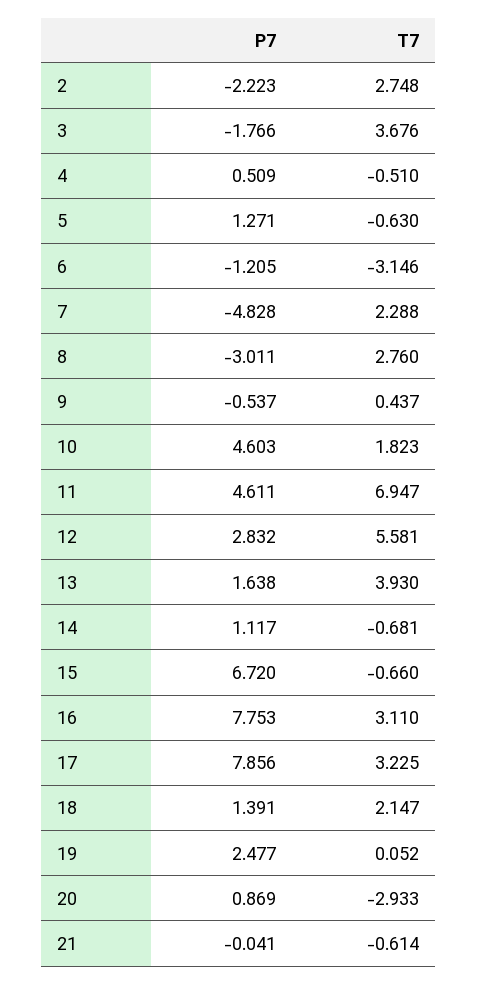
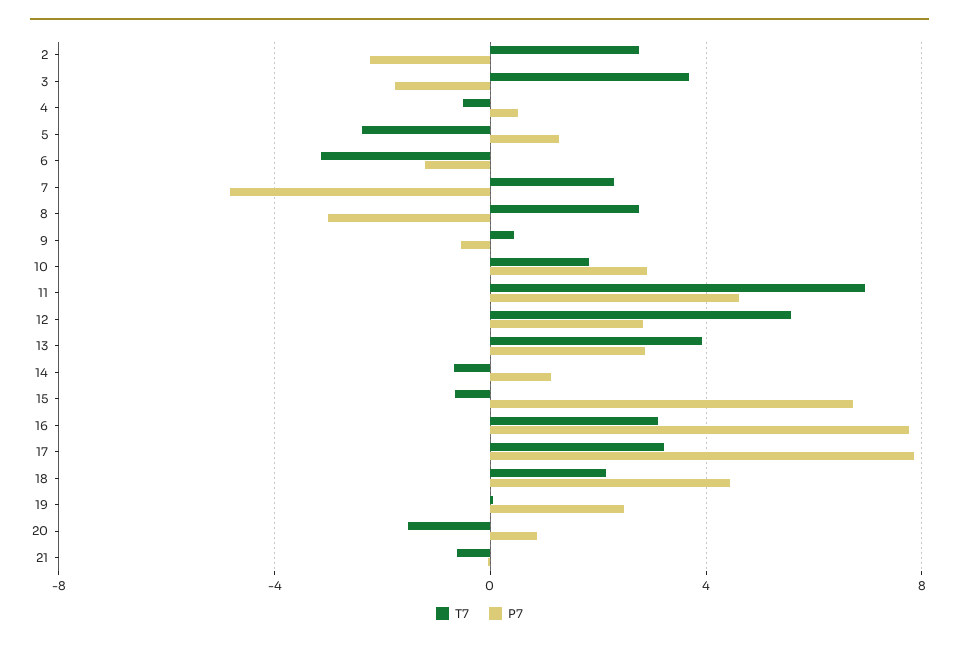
T7, 5: -0.63 -> -2.5
P7, 10: 4.603 -> 3
P7, 13: 1.638 -> 3
P7, 18: 1.391 -> 4.5
T7, 20: -2.933 -> -1.5

